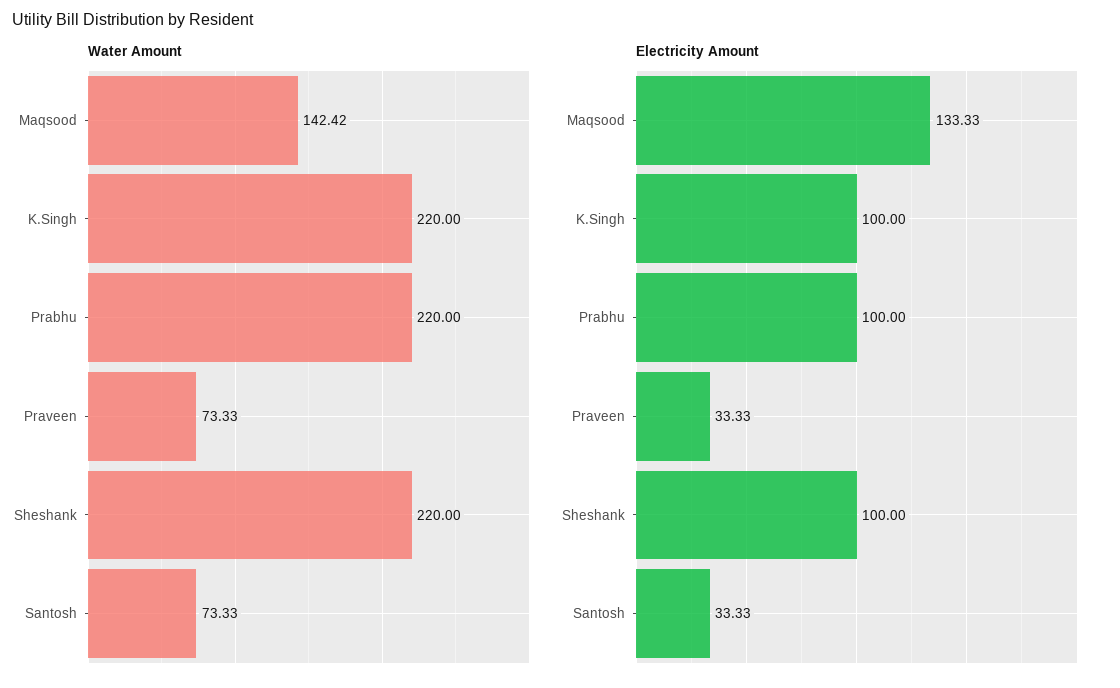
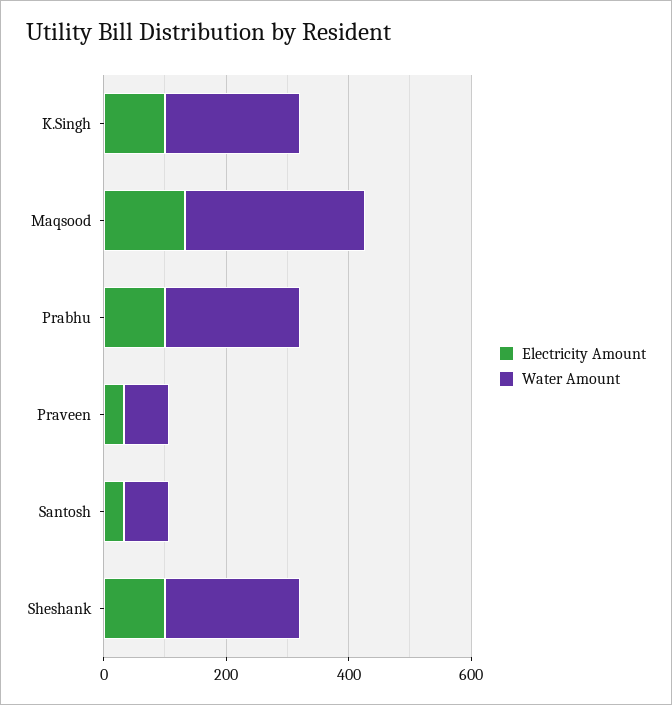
Water Amount, Maqsood: 142.42 -> 300

